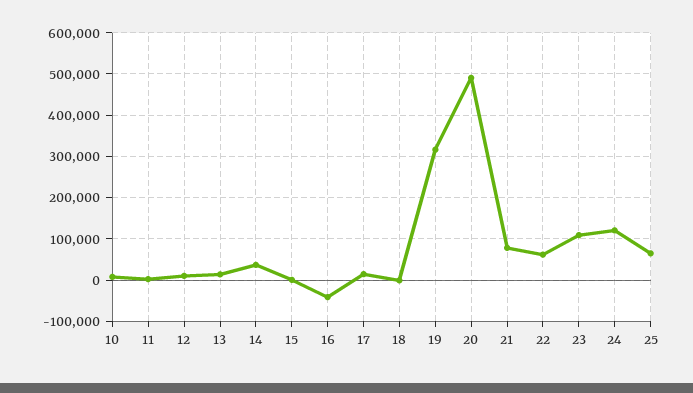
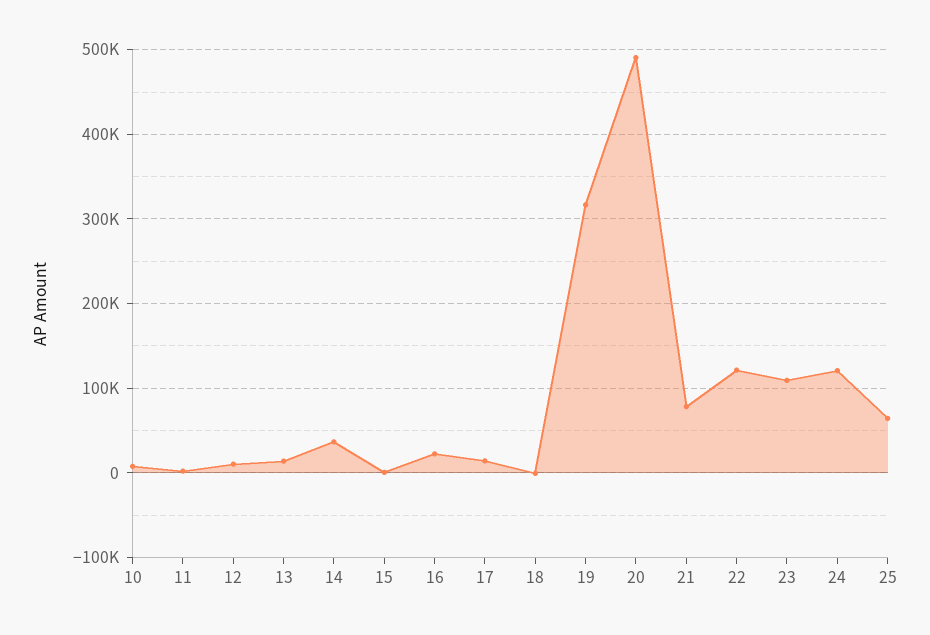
16: -40000 -> 20000
22: 60000 -> 120000

